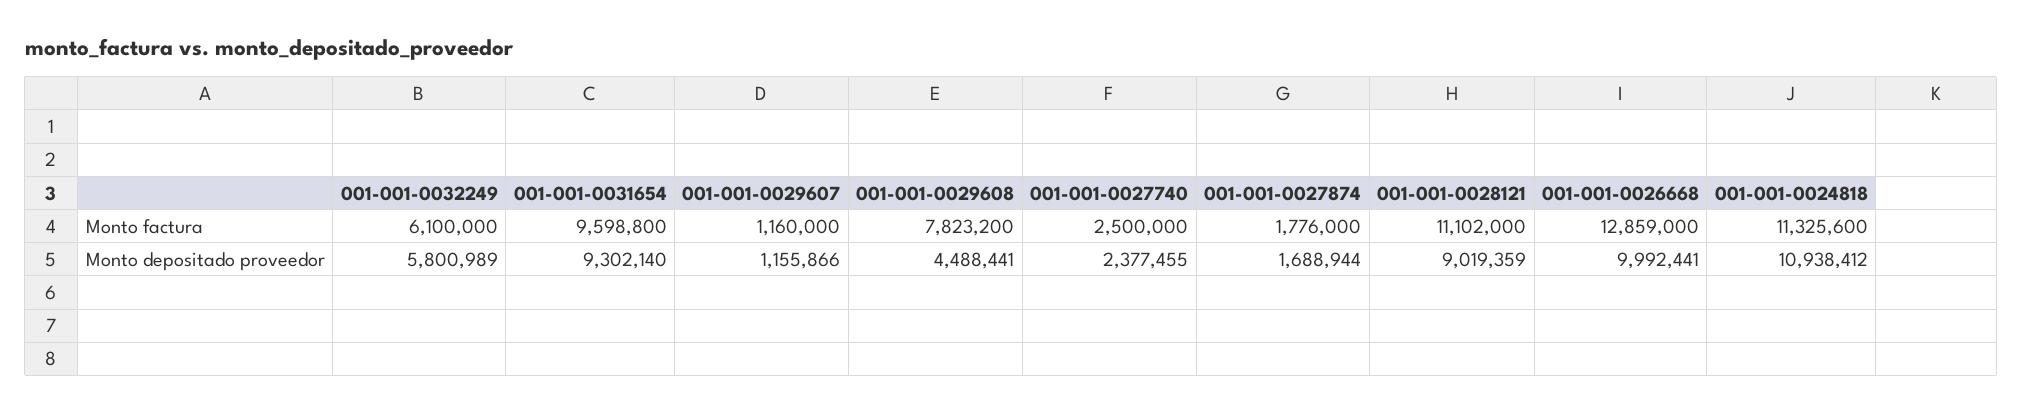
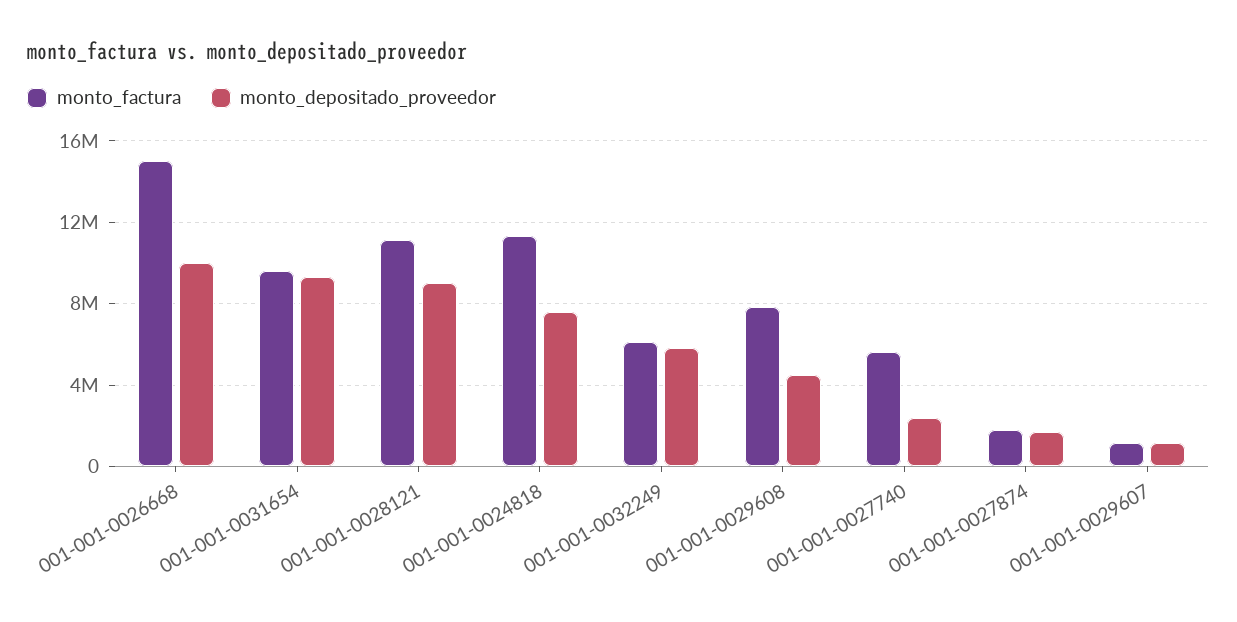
Monto factura, 001-001-0027740: 2500000 -> 5500000
Monto factura, 001-001-0026668: 12859000 -> 15000000
Monto depositado proveedor, 001-001-0024818: 10938412 -> 7500000

